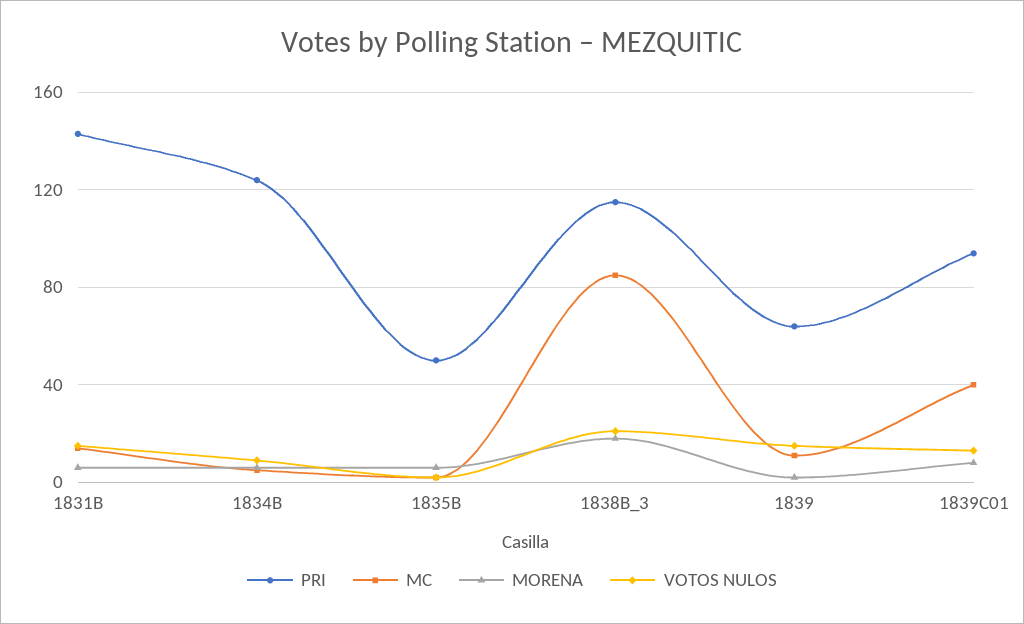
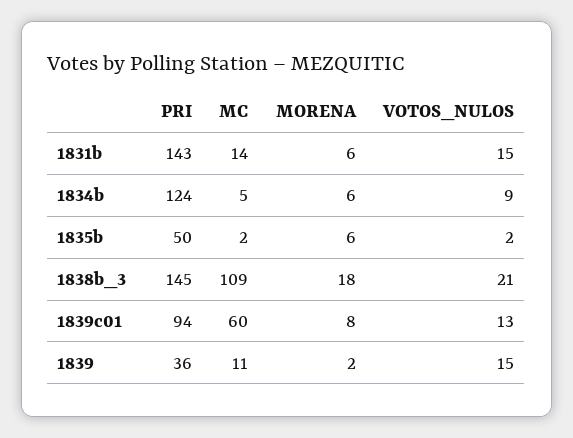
PRI, 1838B_3: 115 -> 145
MC, 1838B_3: 85 -> 109
PRI, 1839: 65 -> 36
MC, 1839C01: 40 -> 60

